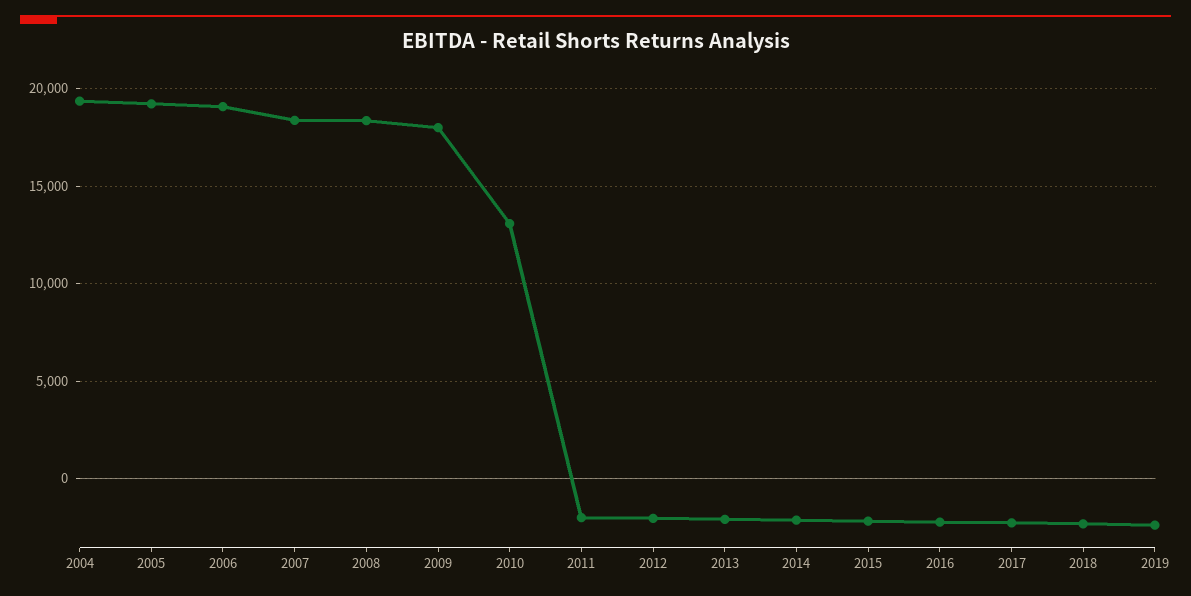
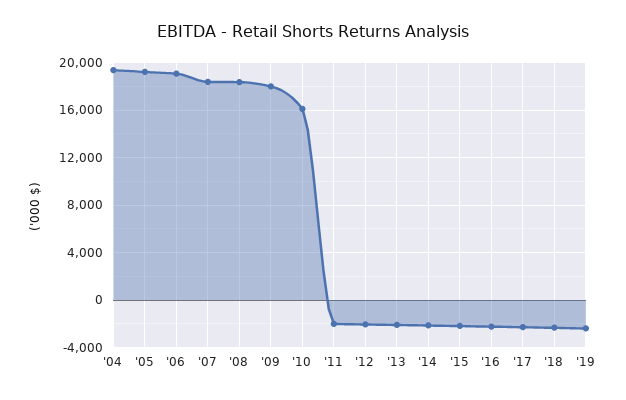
2010: 13000 -> 16000

